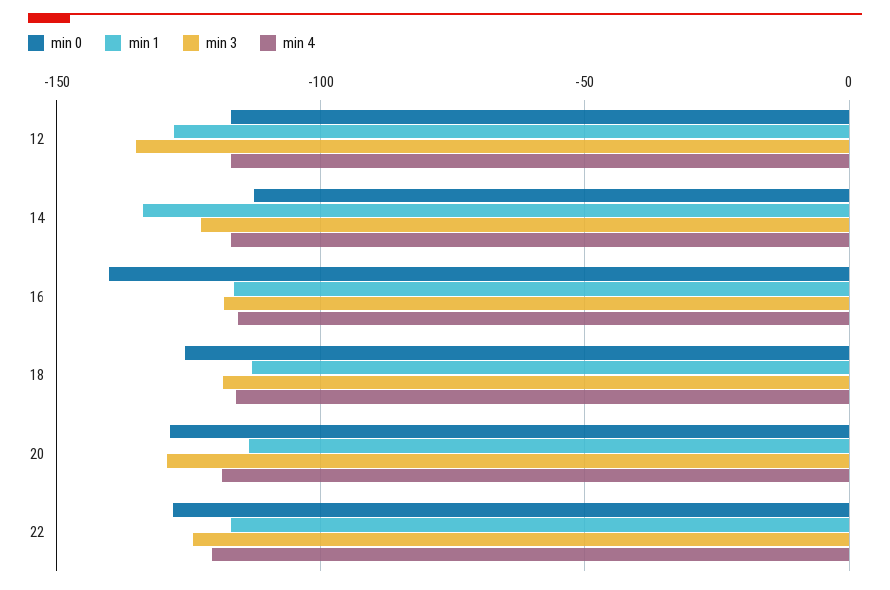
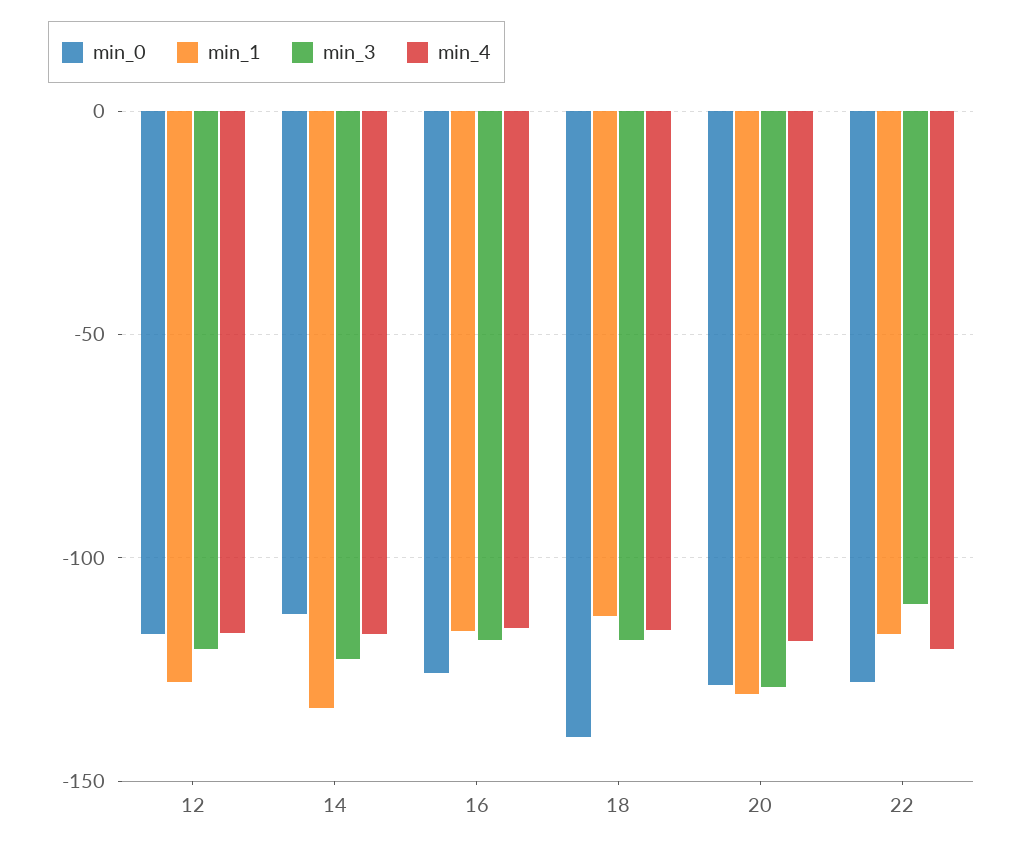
min 3, 12: -135 -> -120
min 0, 16: -140 -> -125
min 0, 18: -125 -> -140
min 1, 20: -115 -> -130
min 3, 22: -125 -> -110

